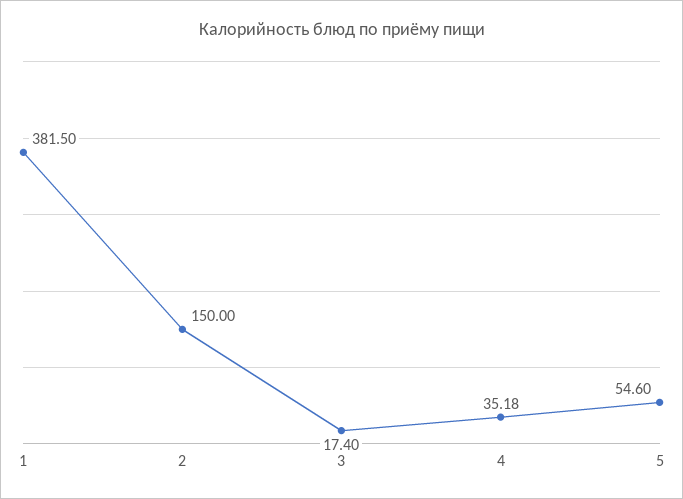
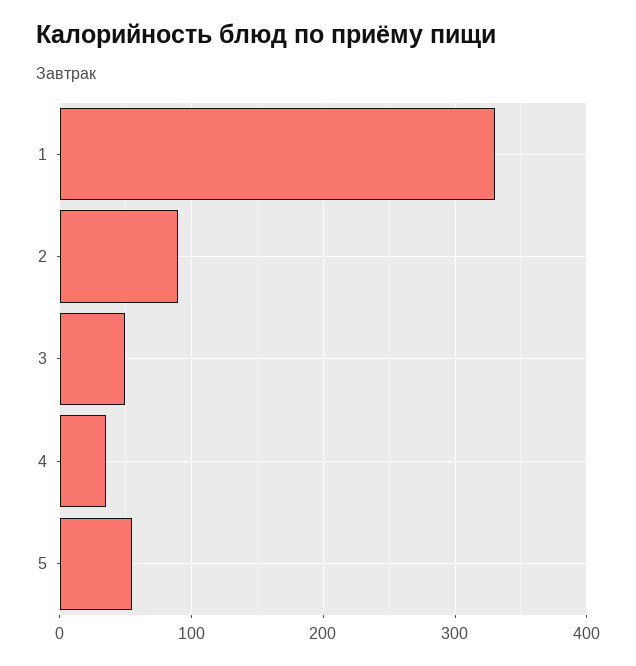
1: 381.5 -> 330
2: 150 -> 90
3: 17.4 -> 50

